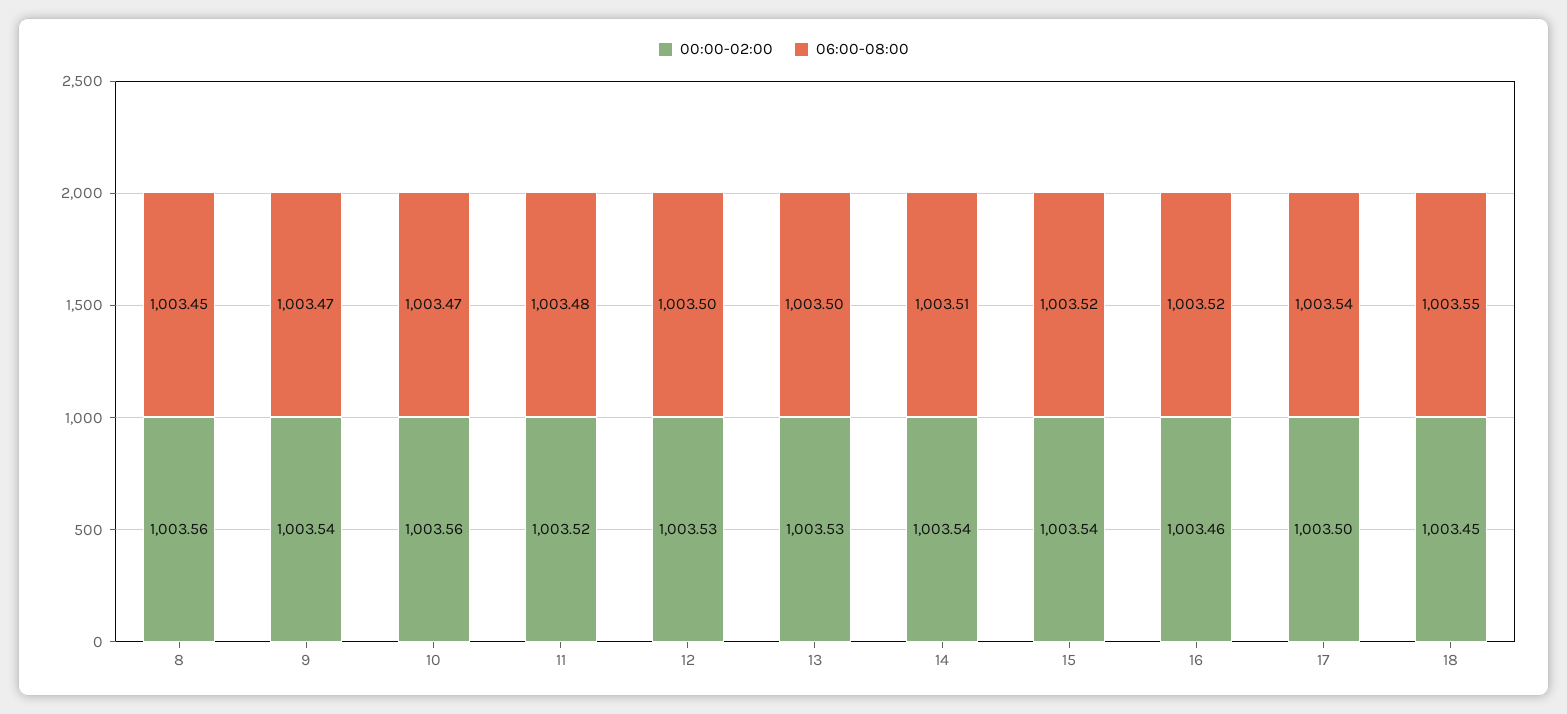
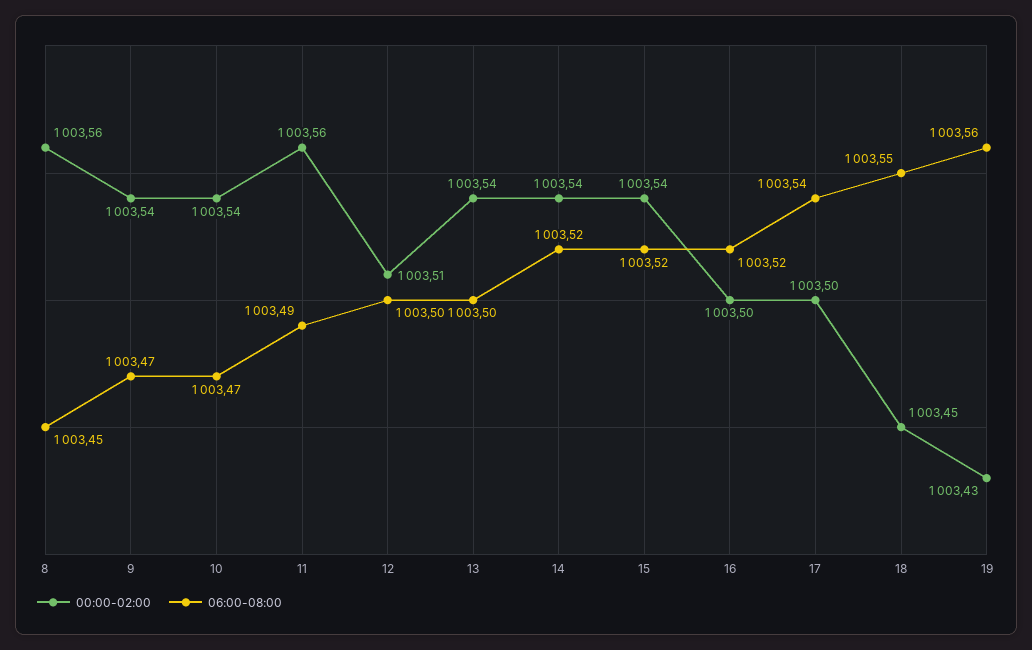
00:00-02:00, 10: 1003.56 -> 1003.54
00:00-02:00, 11: 1003.52 -> 1003.56
06:00-08:00, 11: 1003.48 -> 1003.49
00:00-02:00, 12: 1003.53 -> 1003.51
00:00-02:00, 13: 1003.53 -> 1003.54
06:00-08:00, 14: 1003.51 -> 1003.52
00:00-02:00, 16: 1003.46 -> 1003.5
00:00-02:00, 19: none -> 1003.43
06:00-08:00, 19: none -> 1003.56

